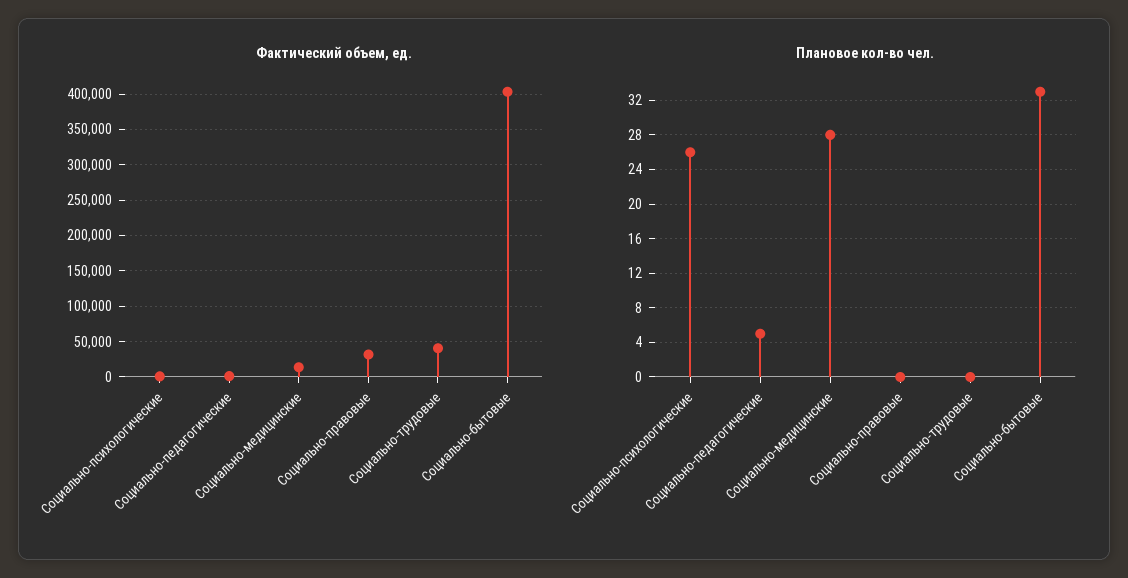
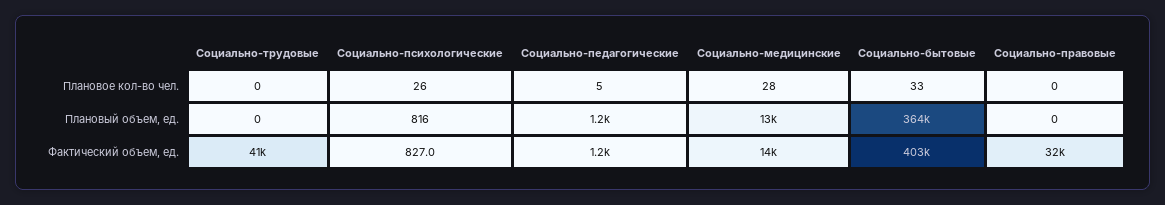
Плановый объем, ед., Социально-трудовые: none -> 0
Плановый объем, ед., Социально-психологические: none -> 816
Плановый объем, ед., Социально-педагогические: none -> 1200
Плановый объем, ед., Социально-медицинские: none -> 13000
Плановый объем, ед., Социально-бытовые: none -> 364000
Плановый объем, ед., Социально-правовые: none -> 0

